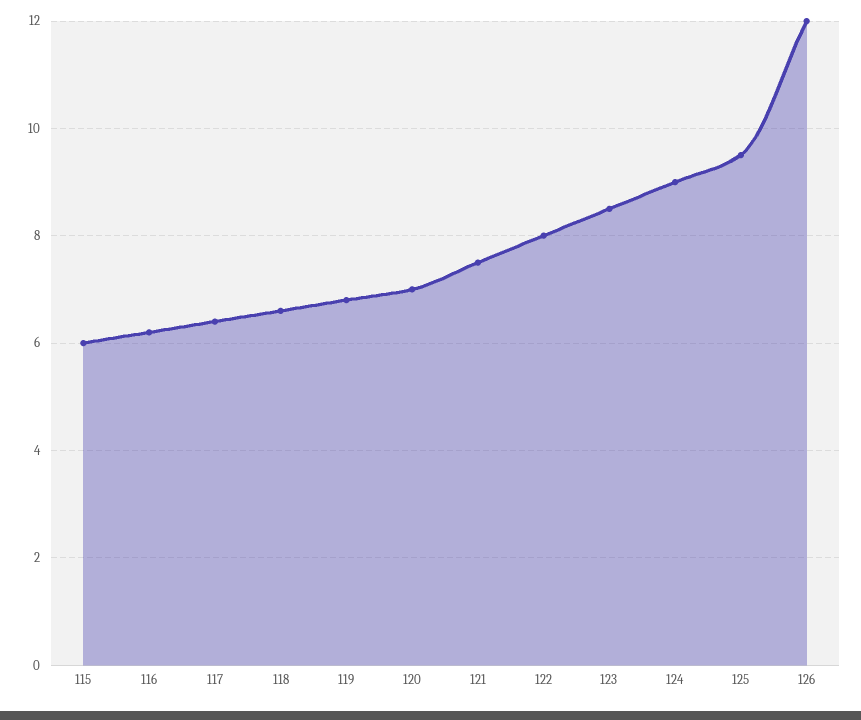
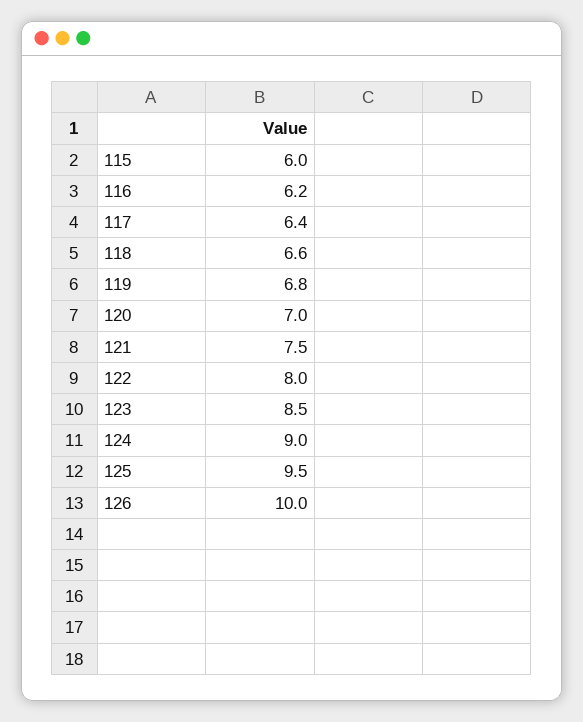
126: 12 -> 10

